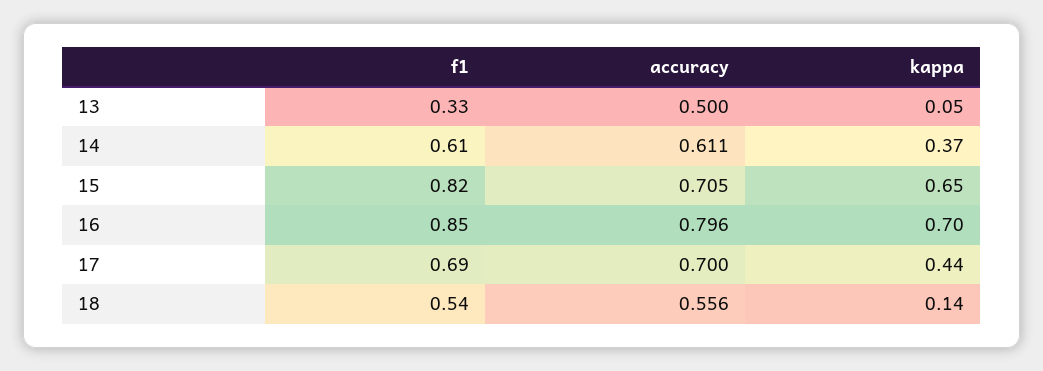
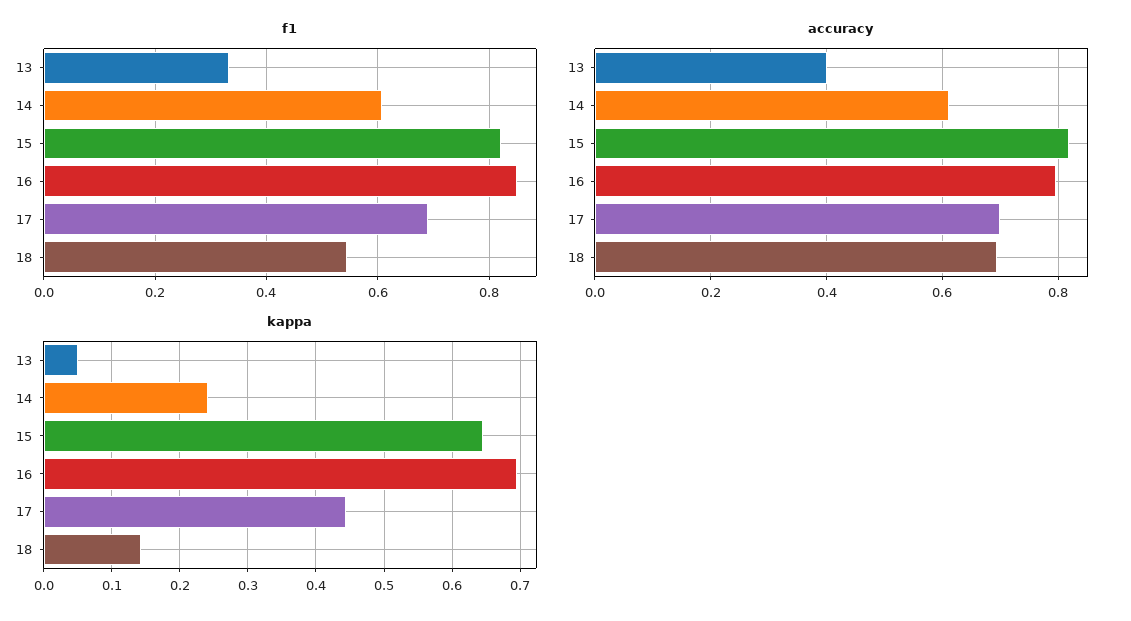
accuracy, 13: 0.5 -> 0.4
kappa, 14: 0.37 -> 0.24
accuracy, 15: 0.705 -> 0.82
accuracy, 18: 0.556 -> 0.7

